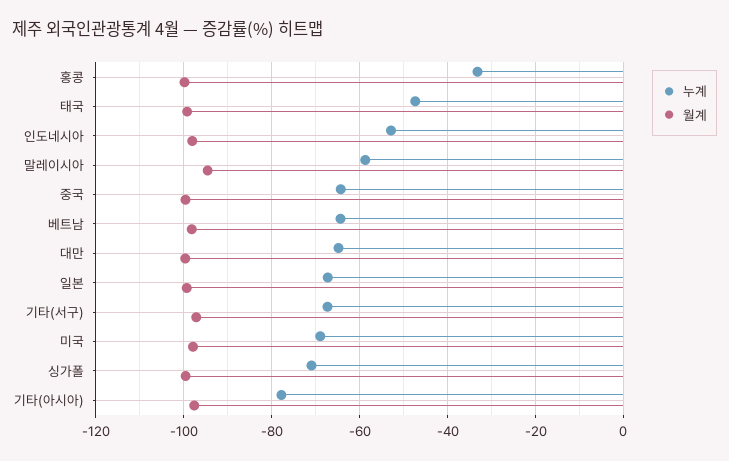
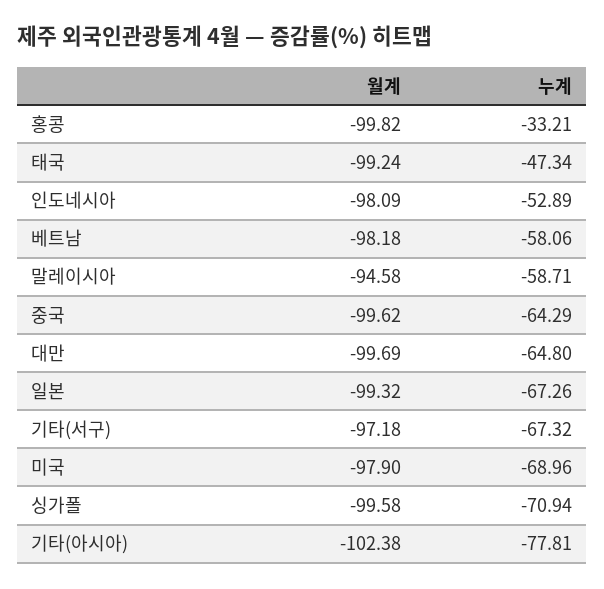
누계, 베트남: -64 -> -58.06
월계, 기타(아시아): -98 -> -102.38

